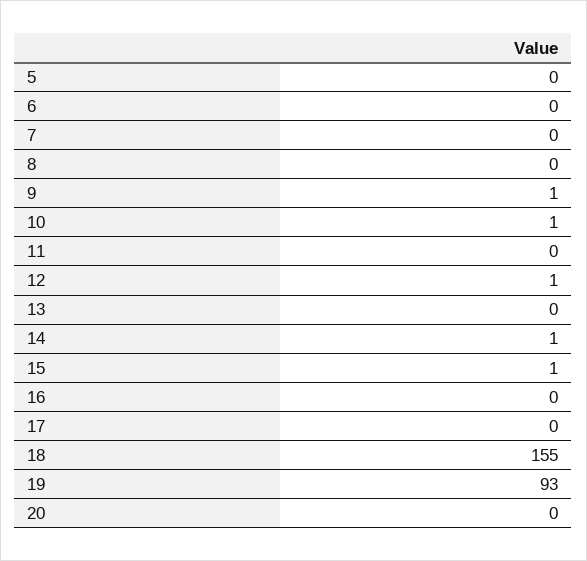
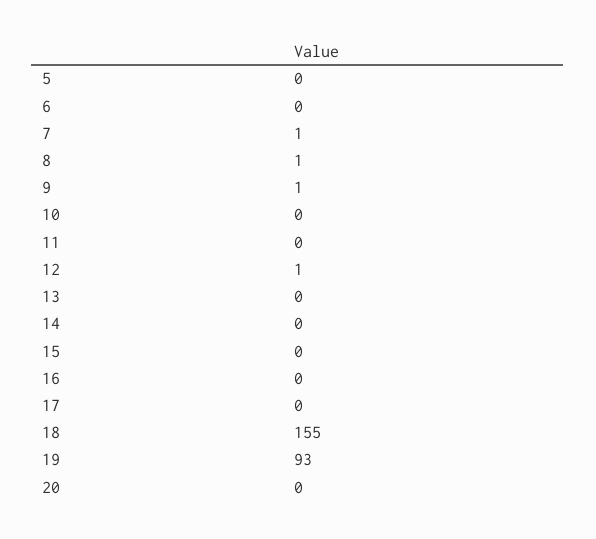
7: 0 -> 1
8: 0 -> 1
10: 1 -> 0
14: 1 -> 0
15: 1 -> 0

